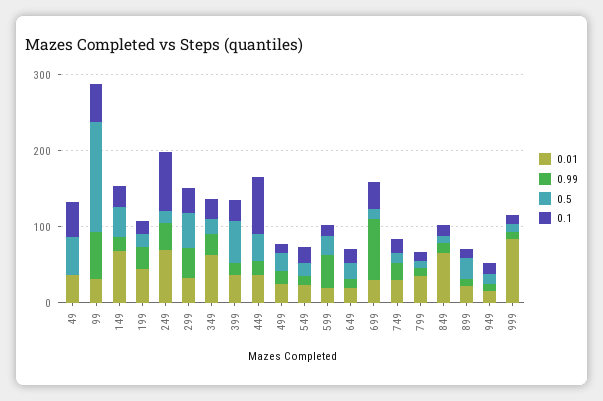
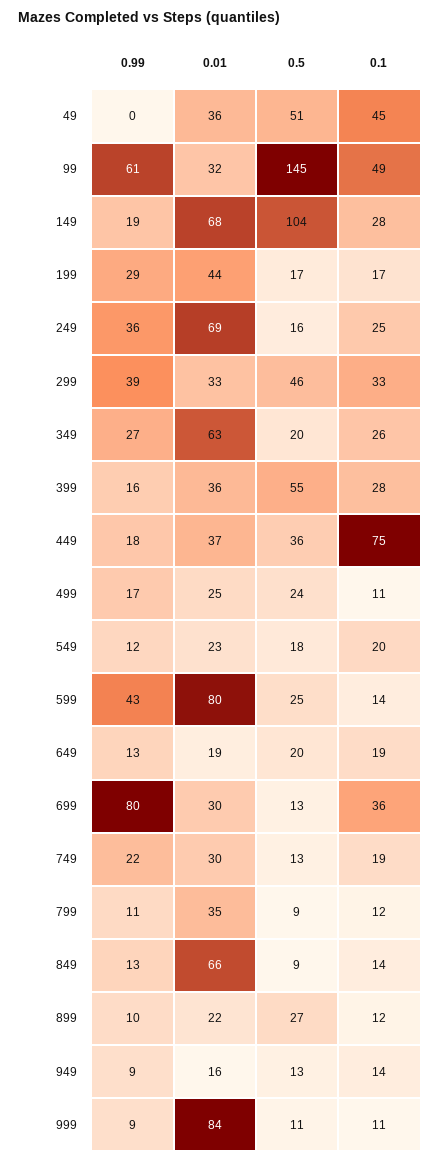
0.5, 149: 40 -> 104
0.1, 249: 80 -> 25
0.01, 599: 20 -> 80

